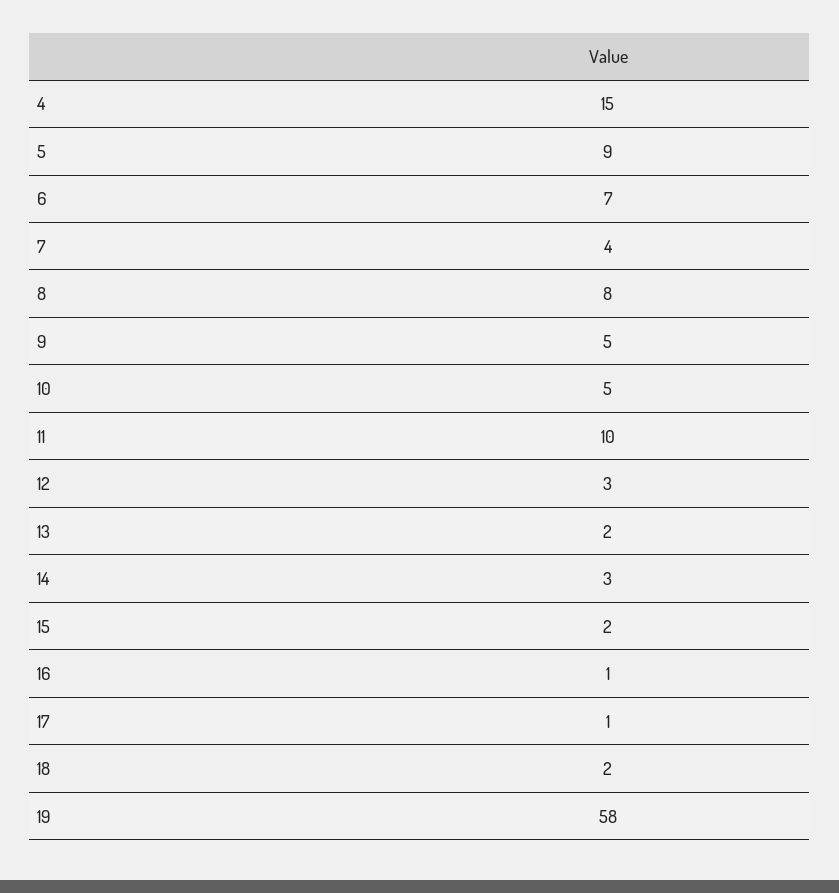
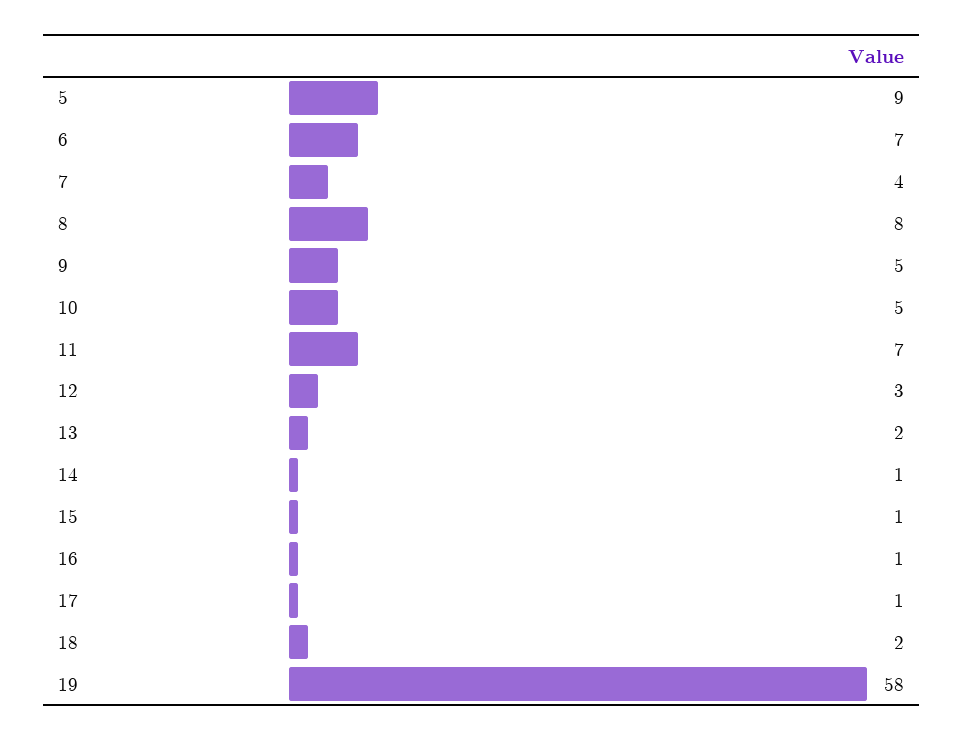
4: 15 -> none
11: 10 -> 7
14: 3 -> 1
15: 2 -> 1

